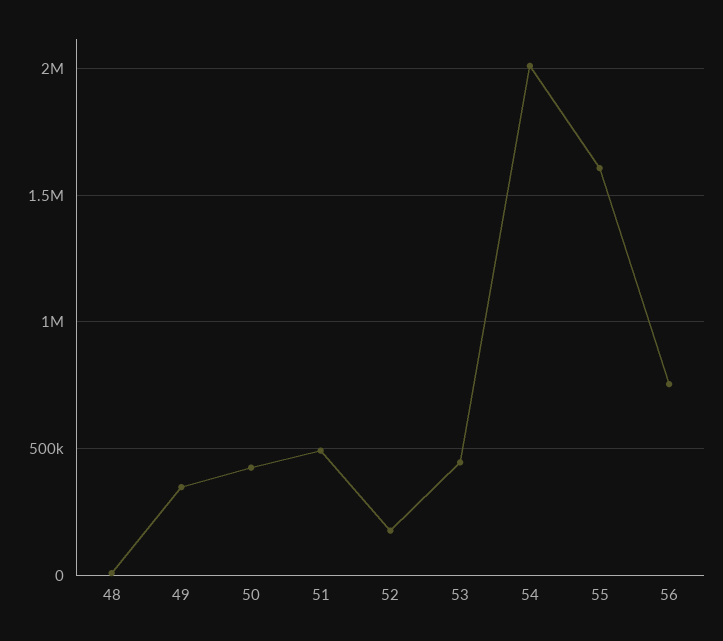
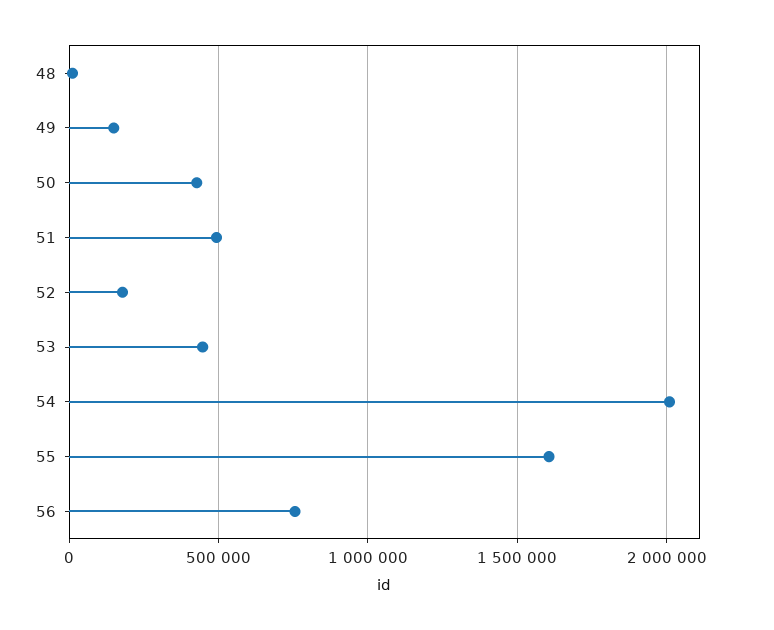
49: 350000 -> 150000

